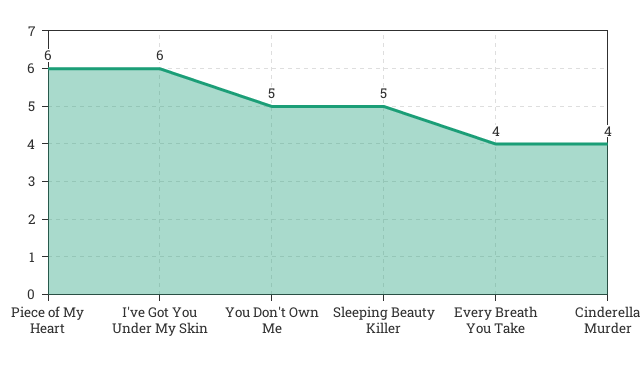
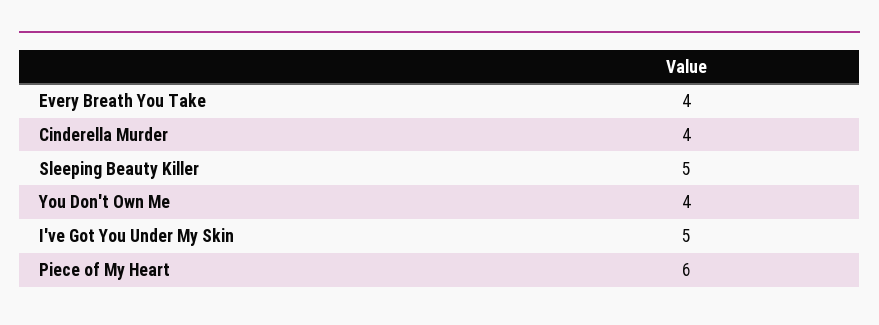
I've Got You Under My Skin: 6 -> 5
You Don't Own Me: 5 -> 4

